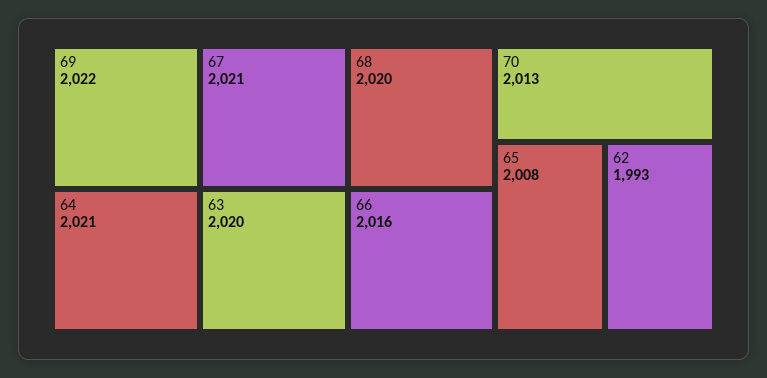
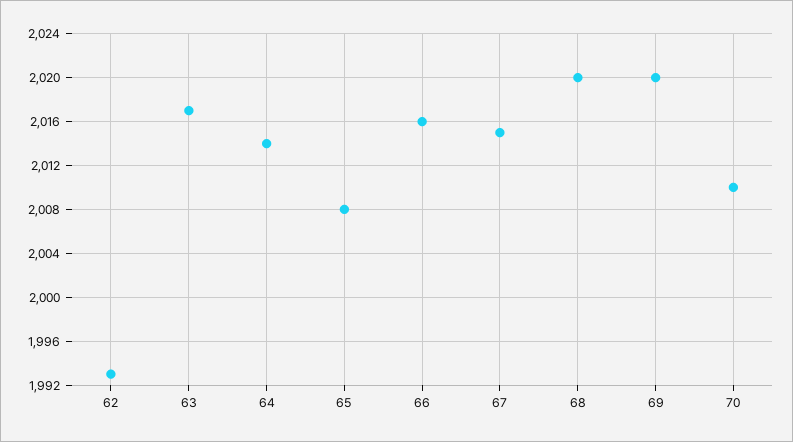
69: 2022 -> 2020
64: 2021 -> 2014
67: 2021 -> 2015
63: 2020 -> 2017
70: 2013 -> 2010

